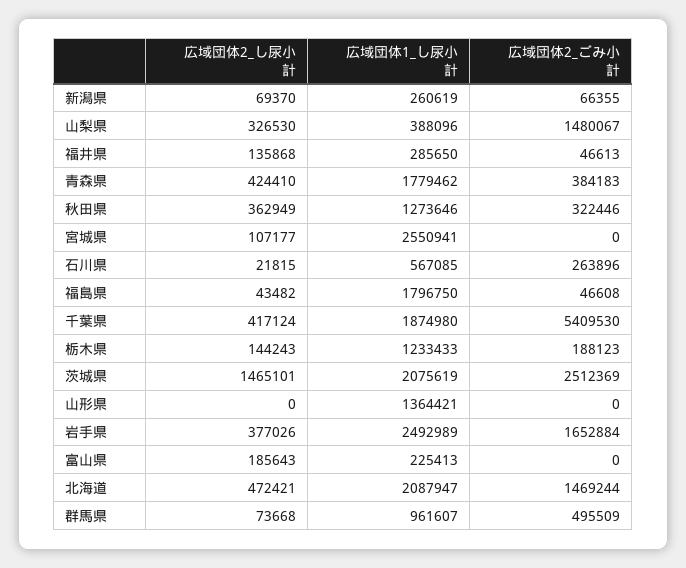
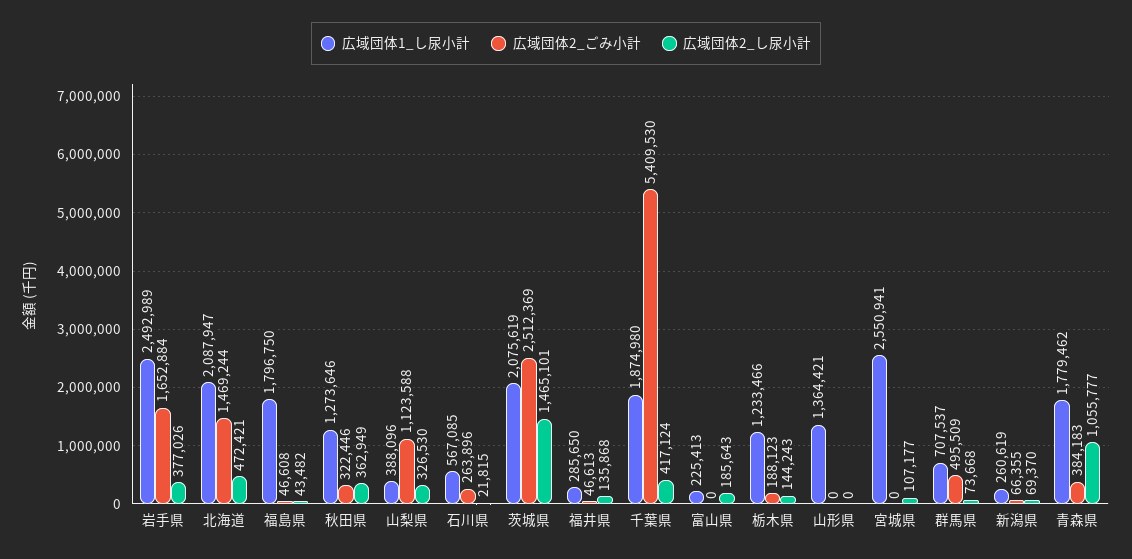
広域団体2_ごみ小計, 山梨県: 1480067 -> 1123588
広域団体2_し尿小計, 青森県: 424410 -> 1055777
広域団体1_し尿小計, 栃木県: 1233433 -> 1233466
広域団体1_し尿小計, 群馬県: 961607 -> 707537

